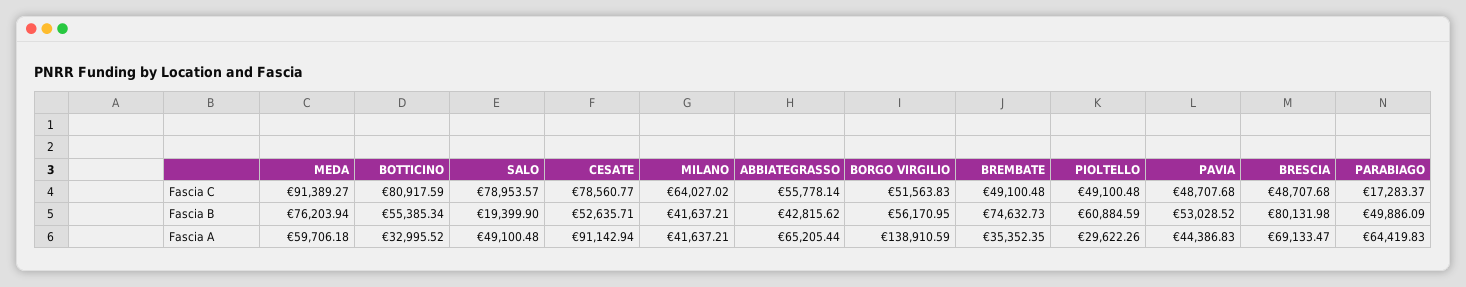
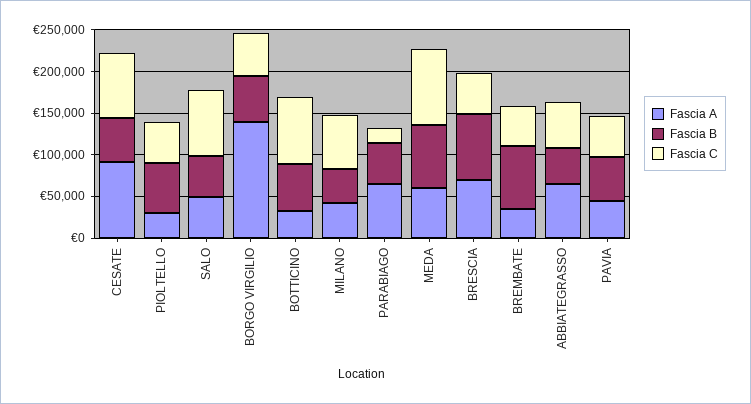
Fascia B, SALO: 19399.9 -> 50000

